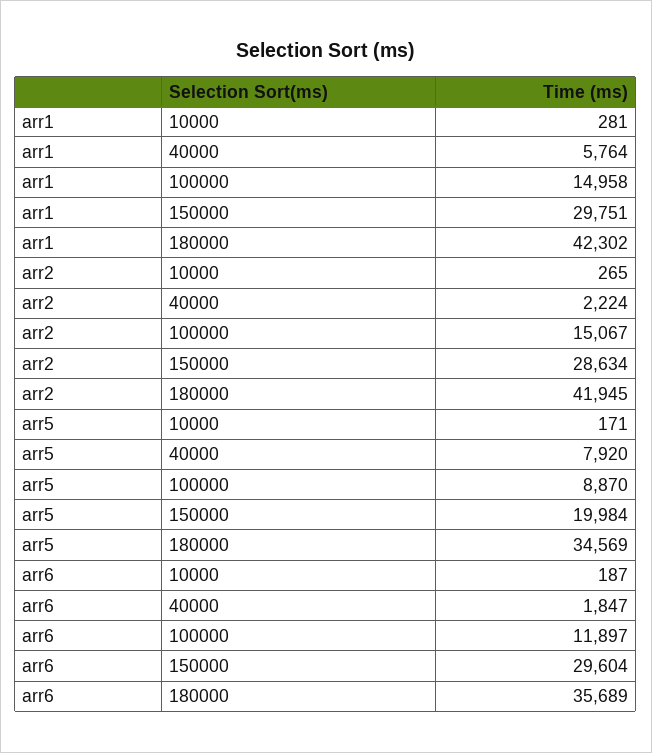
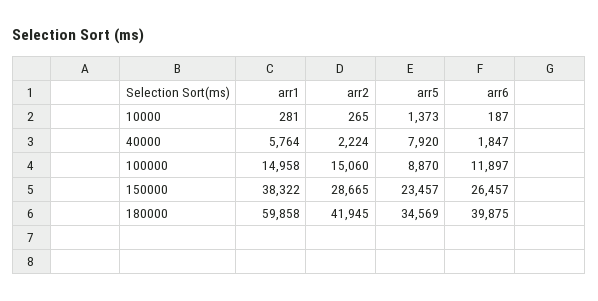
arr1, 150000: 29751 -> 38322
arr1, 180000: 42302 -> 59858
arr2, 100000: 15067 -> 15060
arr2, 150000: 28634 -> 28665
arr5, 10000: 171 -> 1373
arr5, 150000: 19984 -> 23457
arr6, 150000: 29604 -> 26457
arr6, 180000: 35689 -> 39875

